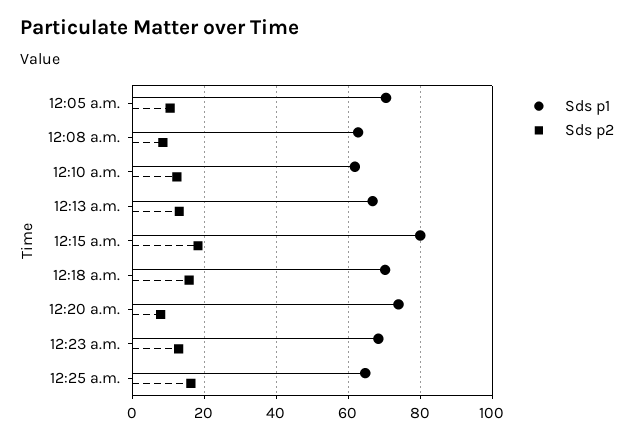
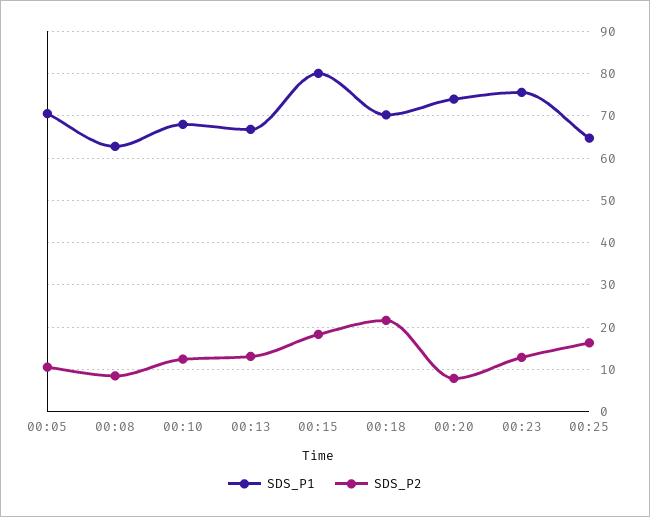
Sds p1, 12:10 a.m.: 62 -> 68
Sds p2, 12:18 a.m.: 16 -> 22
Sds p1, 12:23 a.m.: 68 -> 76

